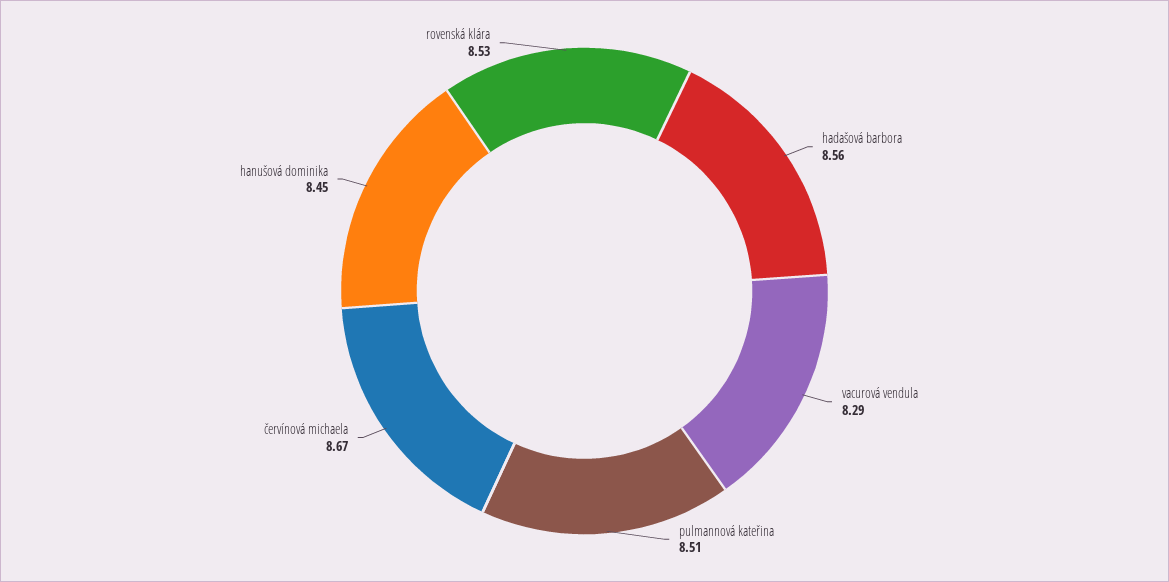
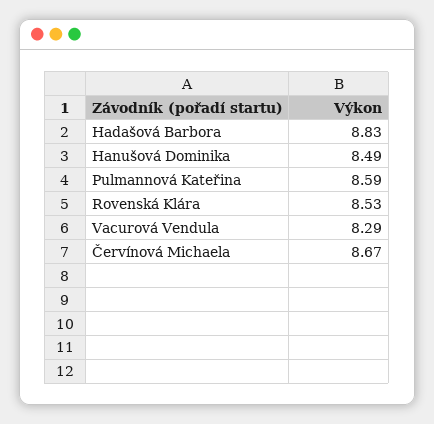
hadašová barbora: 8.56 -> 8.83
pulmannová kateřina: 8.51 -> 8.59
hanušová dominika: 8.45 -> 8.49

